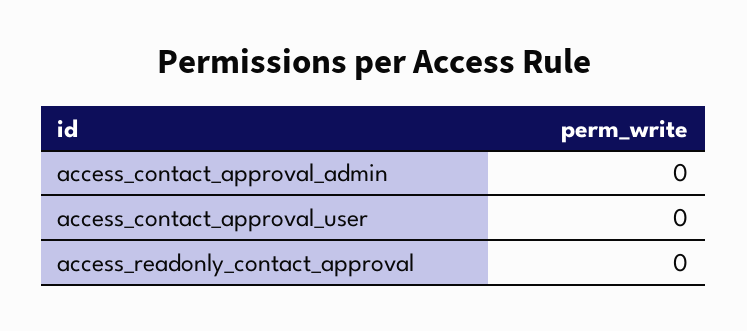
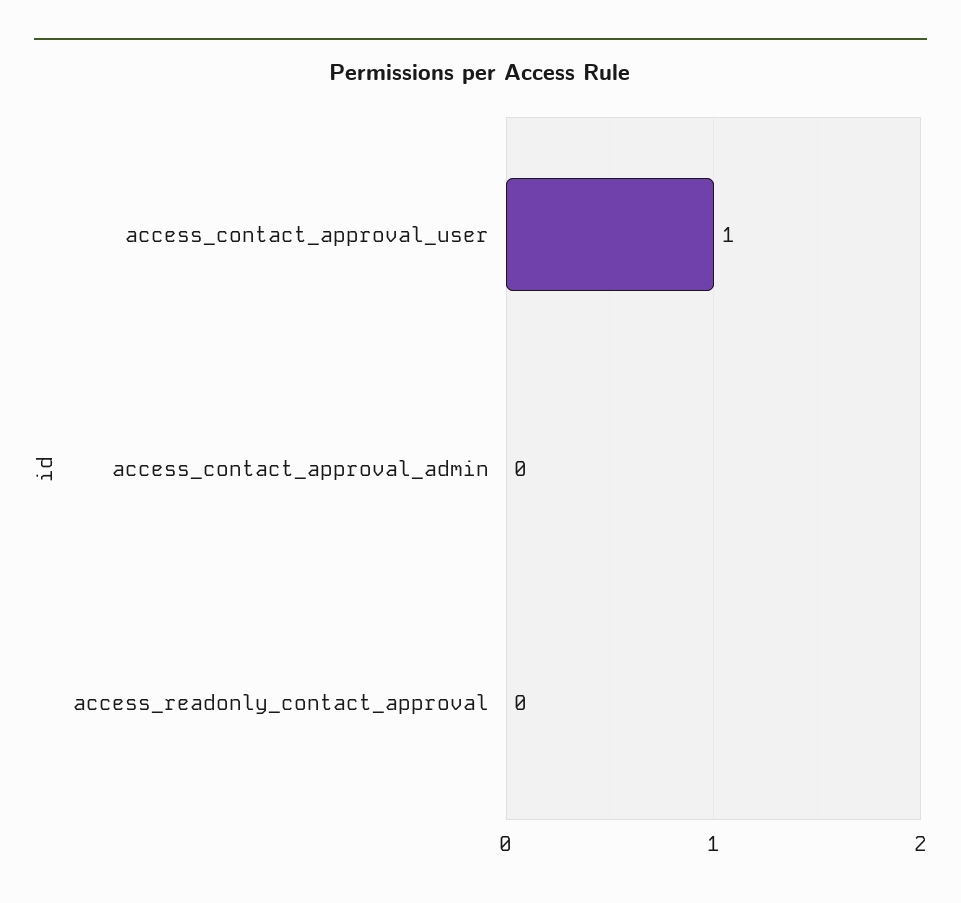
access_contact_approval_user: 0 -> 1

